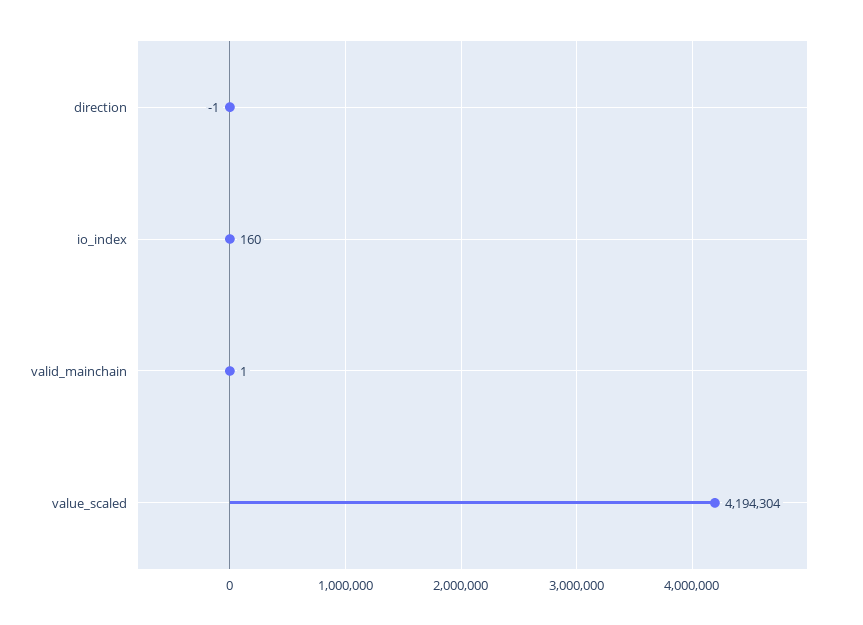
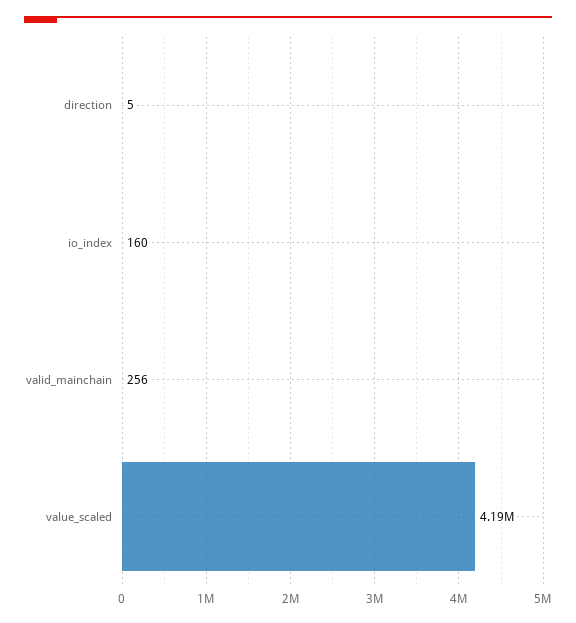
direction: -1 -> 5
valid_mainchain: 1 -> 256

